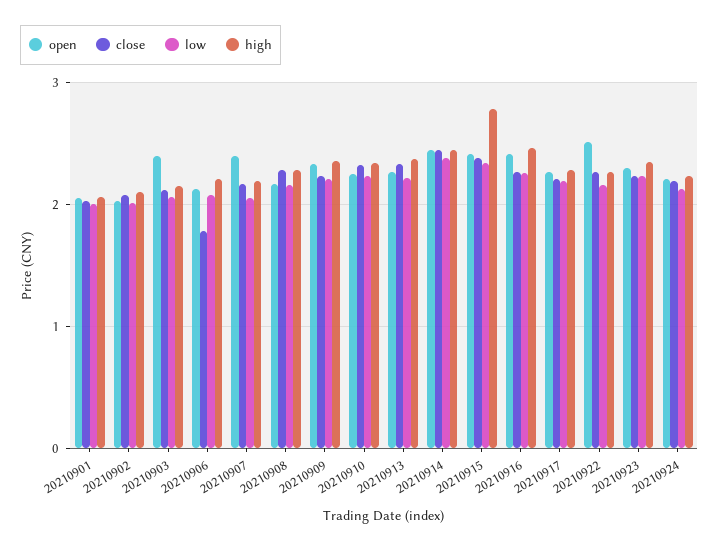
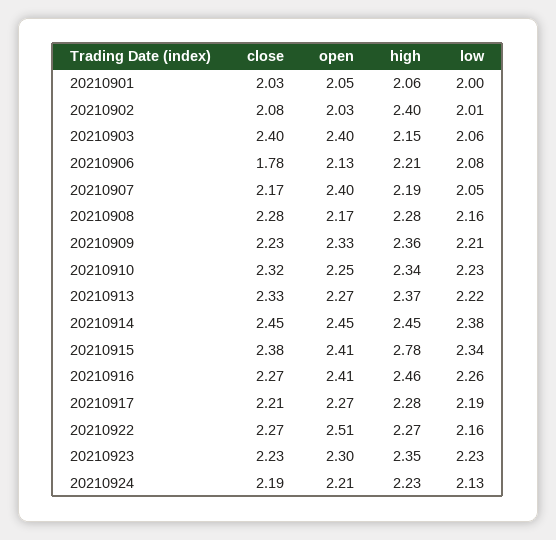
high, 20210902: 2.1 -> 2.4
close, 20210903: 2.1 -> 2.4

